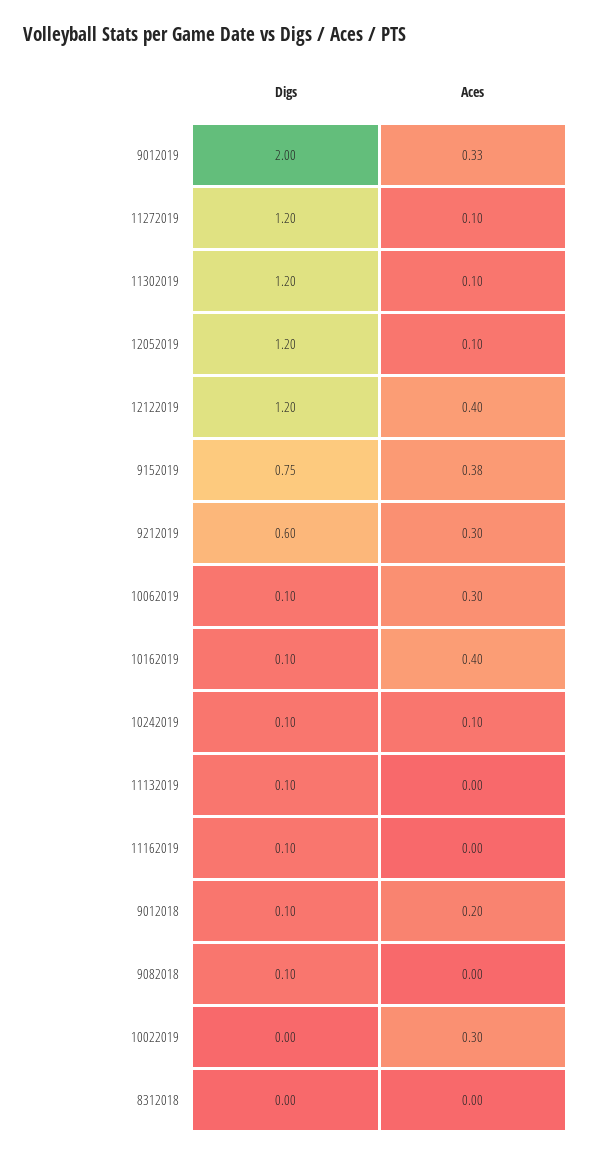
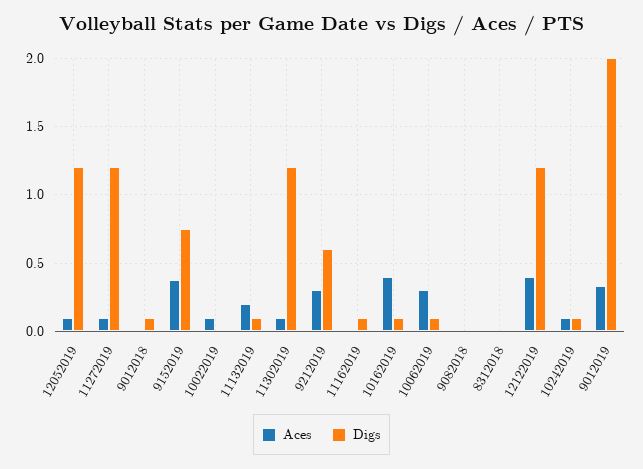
Aces, 11132019: 0 -> 0.2
Aces, 9012018: 0.2 -> 0
Digs, 9082018: 0.1 -> 0
Aces, 10022019: 0.3 -> 0.1

